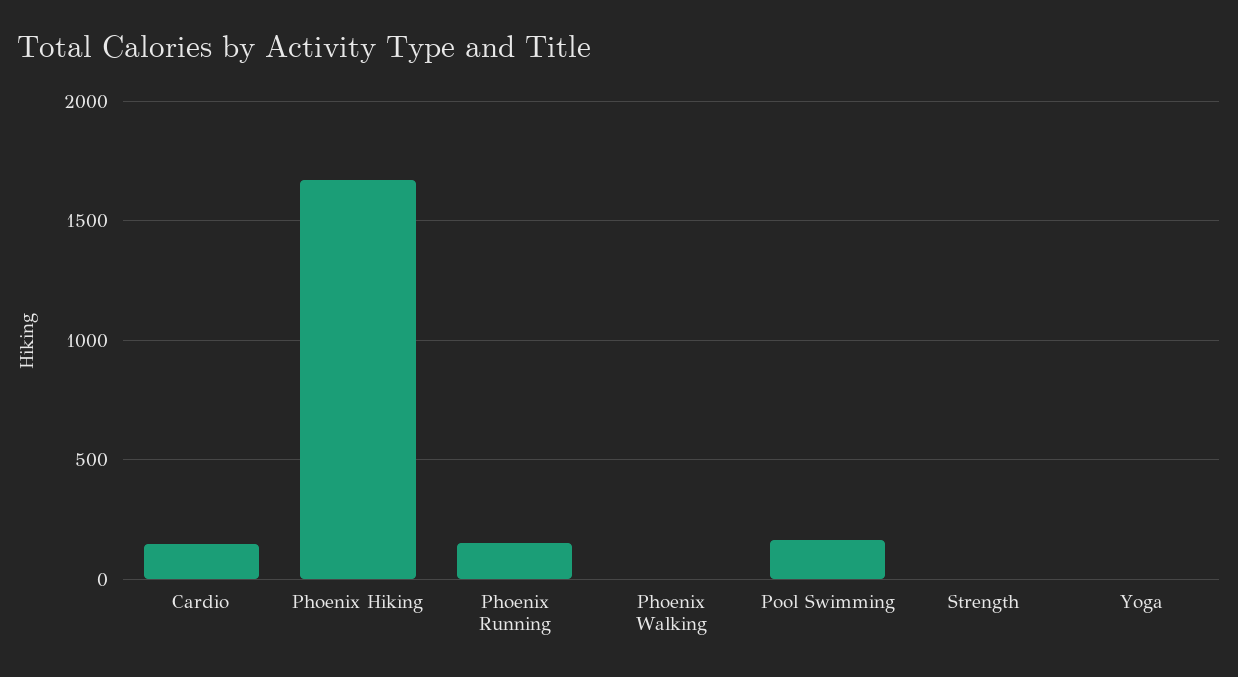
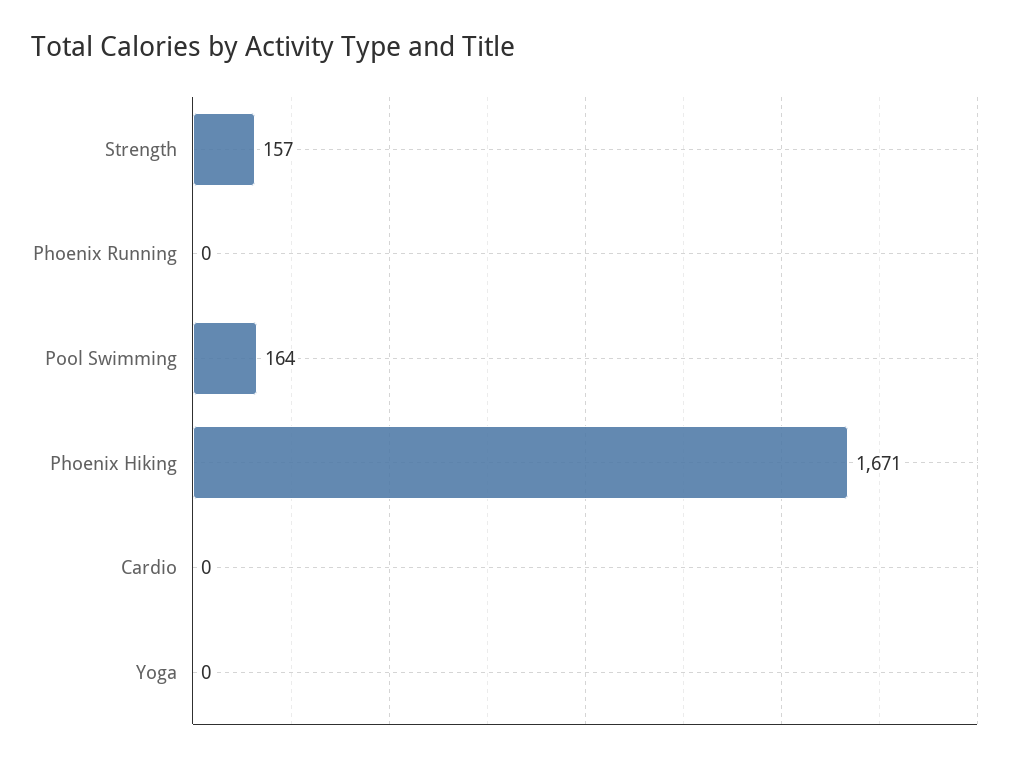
Cardio: 150 -> 0
Phoenix Running: 150 -> 0
Phoenix Walking: 0 -> none
Strength: 0 -> 157

